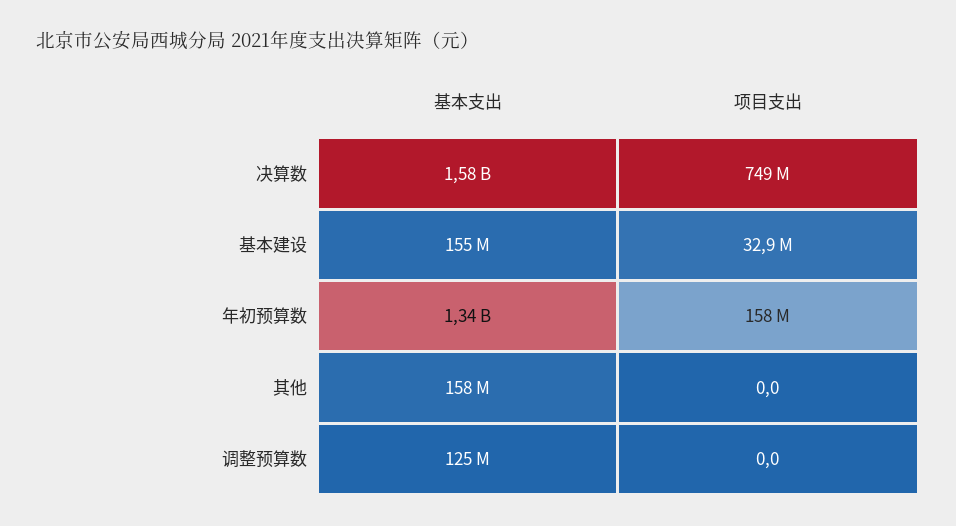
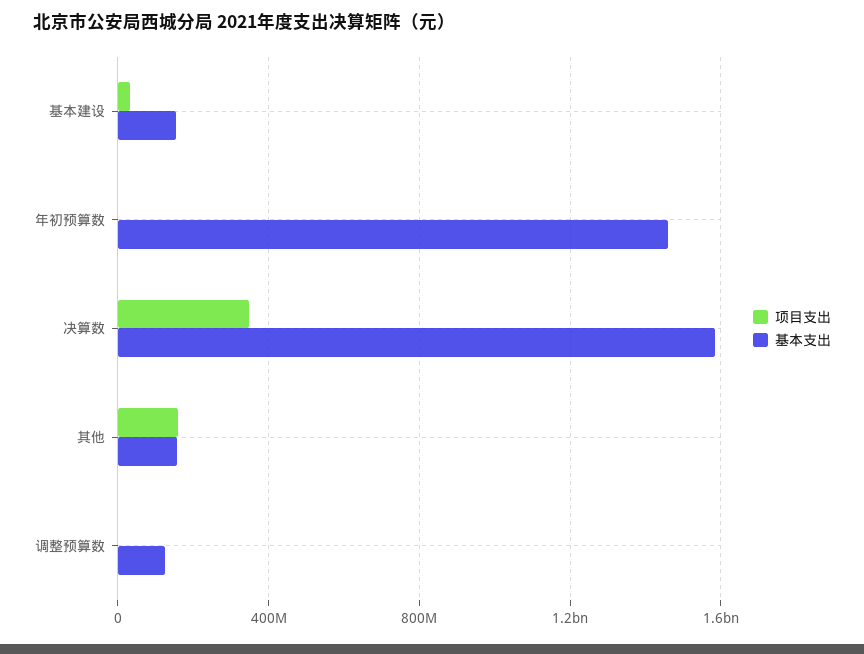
项目支出, 决算数: 749000000 -> 350000000
基本支出, 年初预算数: 1340000000 -> 1450000000
项目支出, 年初预算数: 158000000 -> 0
项目支出, 其他: 0 -> 150000000

